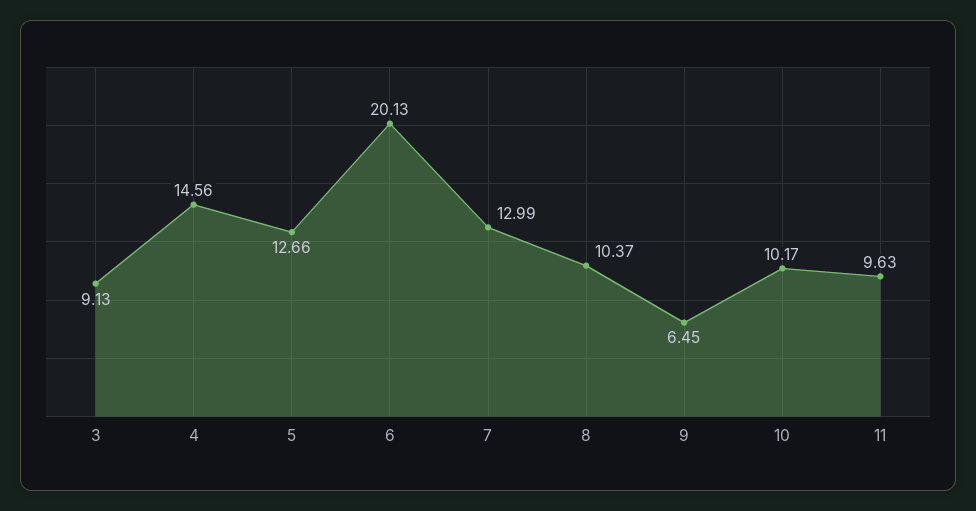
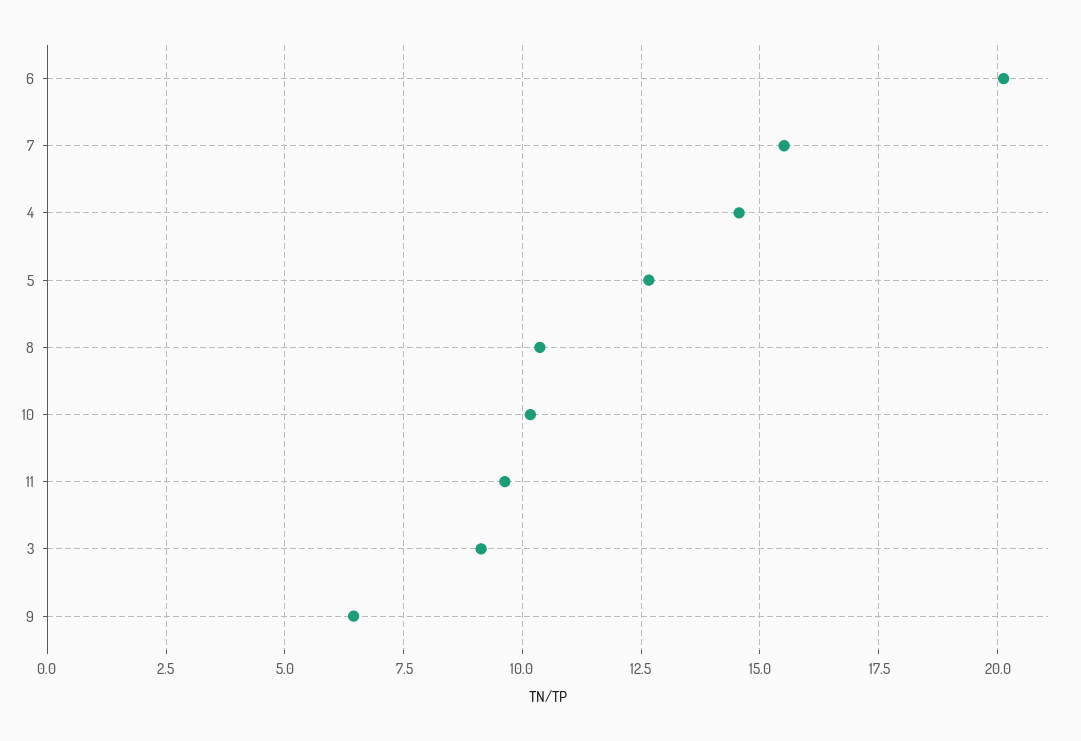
7: 12.99 -> 15.5

